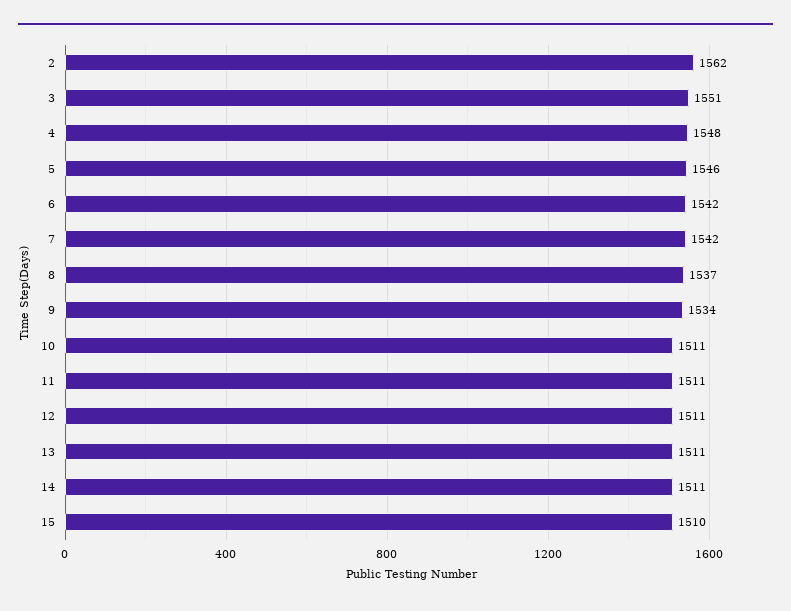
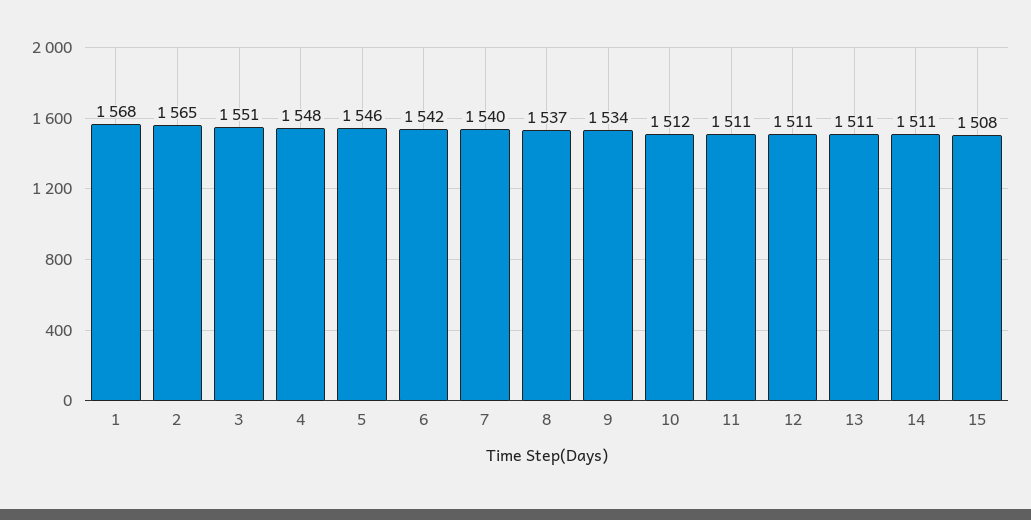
2: 1562 -> 1565
7: 1542 -> 1540
10: 1511 -> 1512
15: 1510 -> 1508
1: none -> 1568

